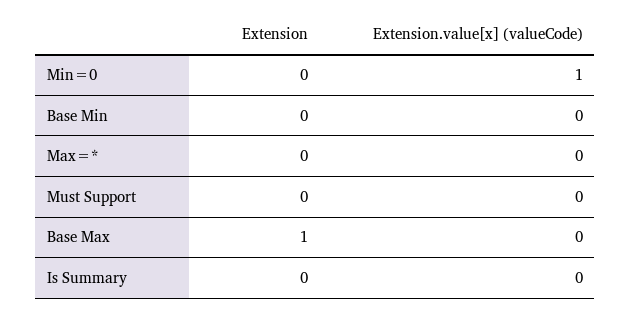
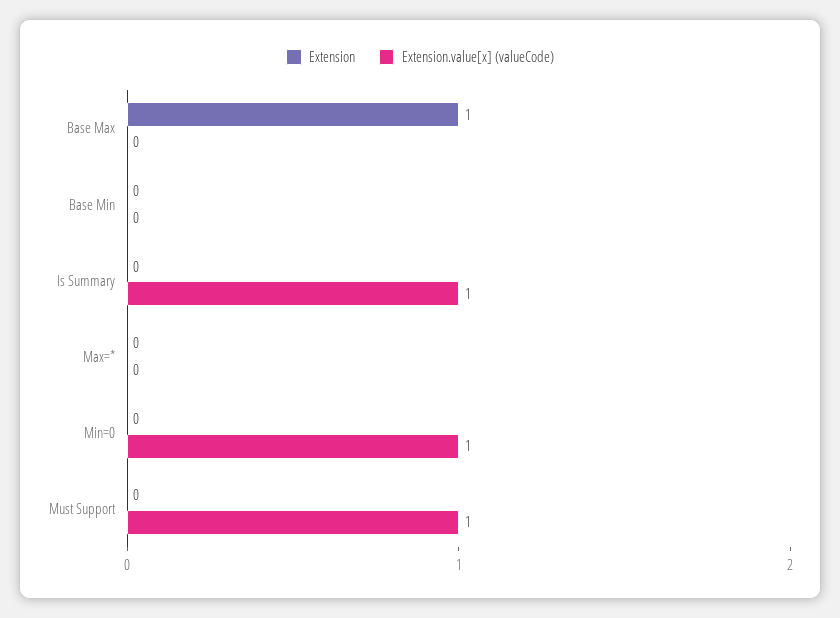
Extension.value[x] (valueCode), Must Support: 0 -> 1
Extension.value[x] (valueCode), Is Summary: 0 -> 1

